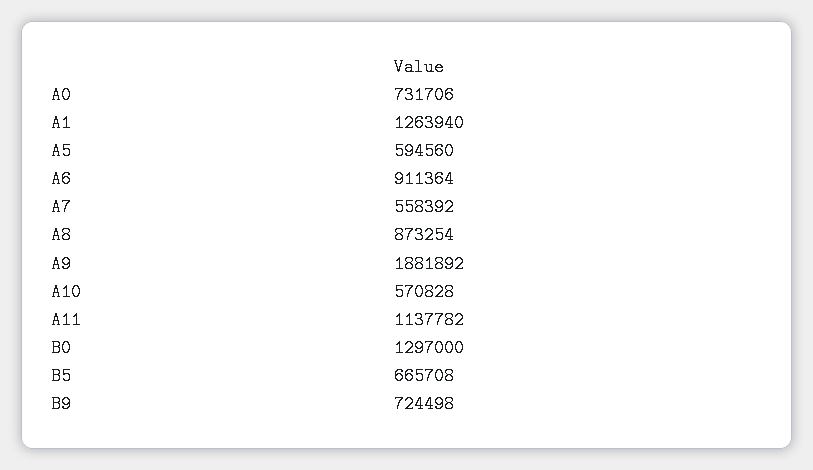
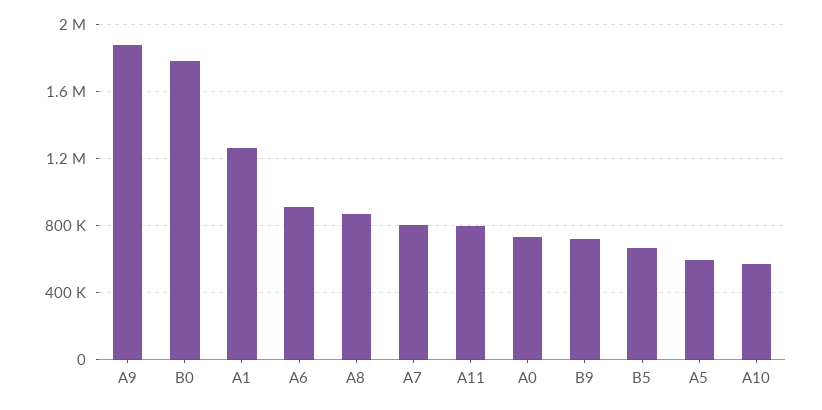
A7: 558392 -> 800000
A11: 1137782 -> 800000
B0: 1297000 -> 1800000

